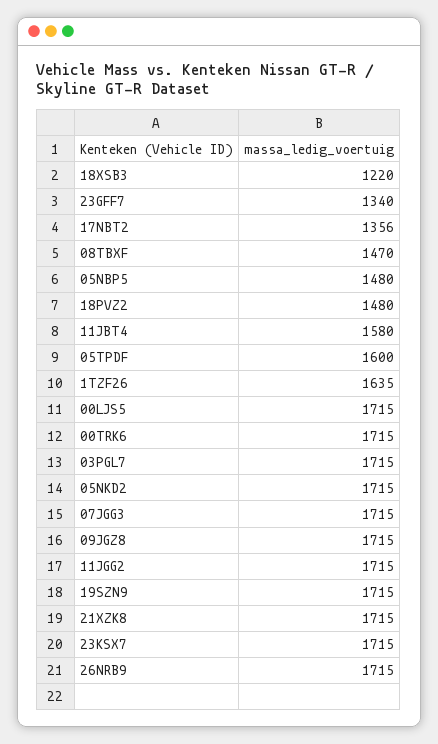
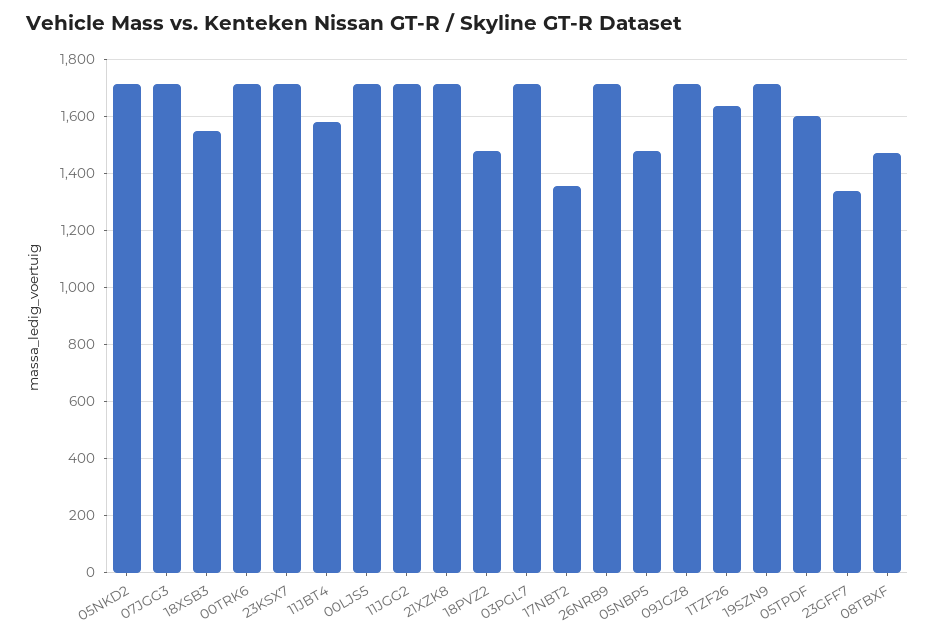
18XSB3: 1220 -> 1550

